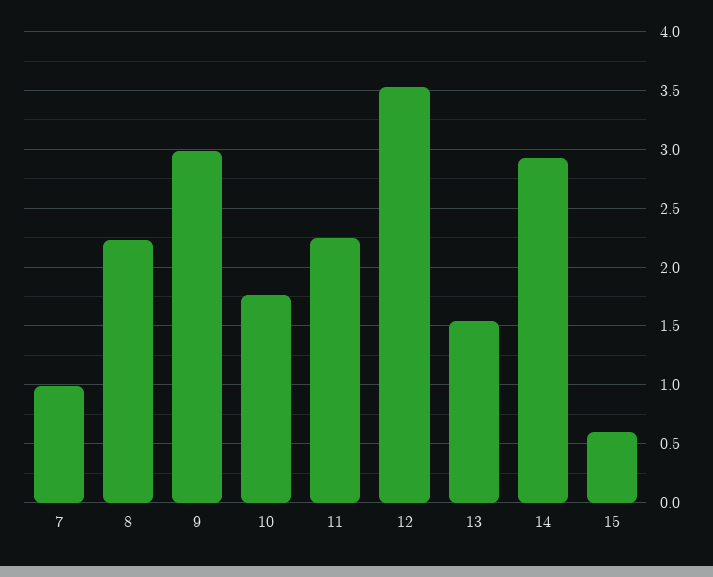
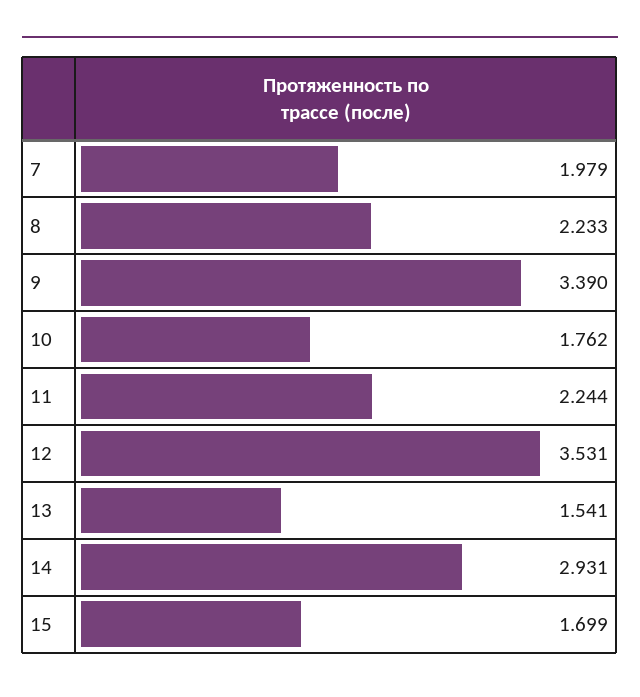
7: 1 -> 1.979
9: 3 -> 3.39
15: 0.6 -> 1.699

